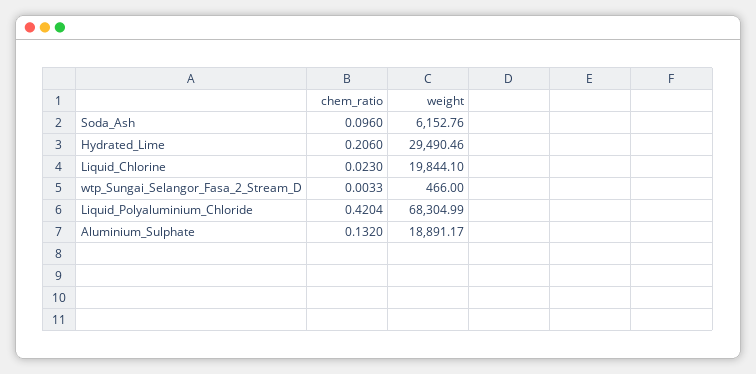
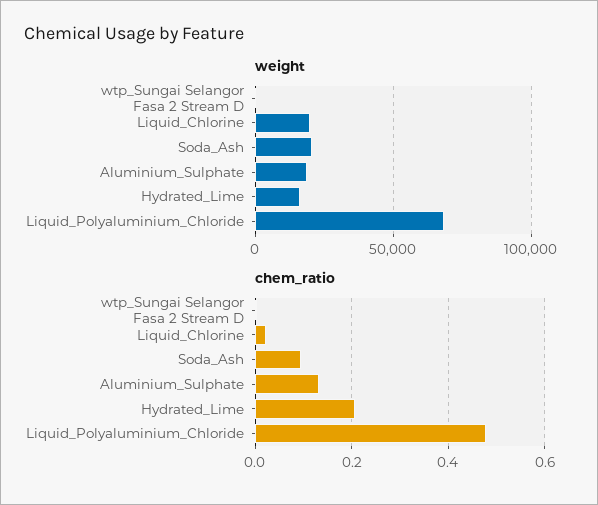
weight, Soda_Ash: 6152.76 -> 20000
weight, Hydrated_Lime: 29490.46 -> 15000
chem_ratio, Liquid_Polyaluminium_Chloride: 0.4204 -> 0.48

